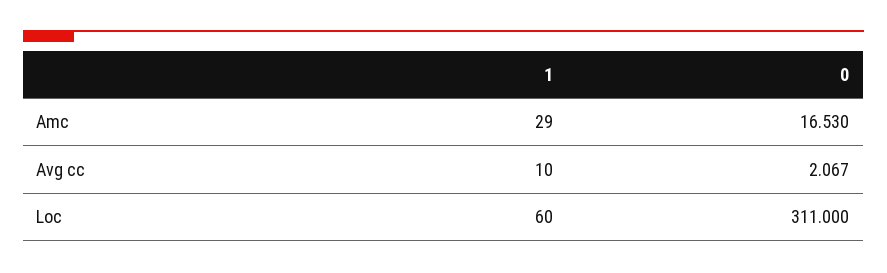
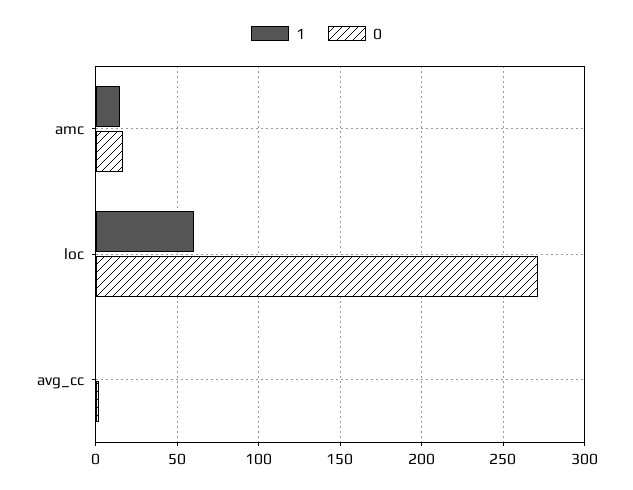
1, Amc: 29 -> 15
1, Avg cc: 10 -> 0
0, Loc: 311 -> 270

